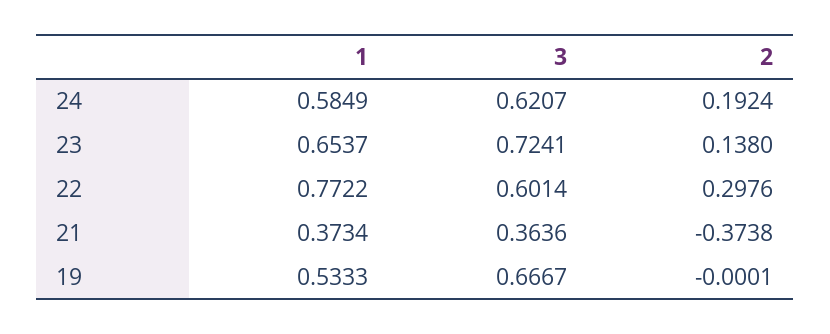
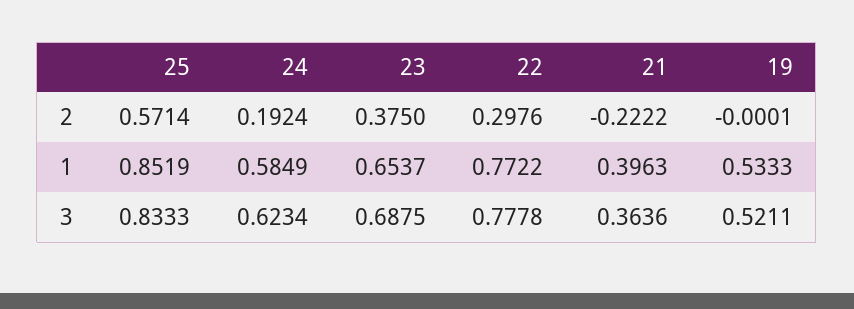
3, 24: 0.6207 -> 0.6234
3, 23: 0.7241 -> 0.6875
2, 23: 0.138 -> 0.375
3, 22: 0.6014 -> 0.7778
1, 21: 0.3734 -> 0.3963
2, 21: -0.3738 -> -0.2222
3, 19: 0.6667 -> 0.5211
2, 25: none -> 0.5714
1, 25: none -> 0.8519
3, 25: none -> 0.8333

